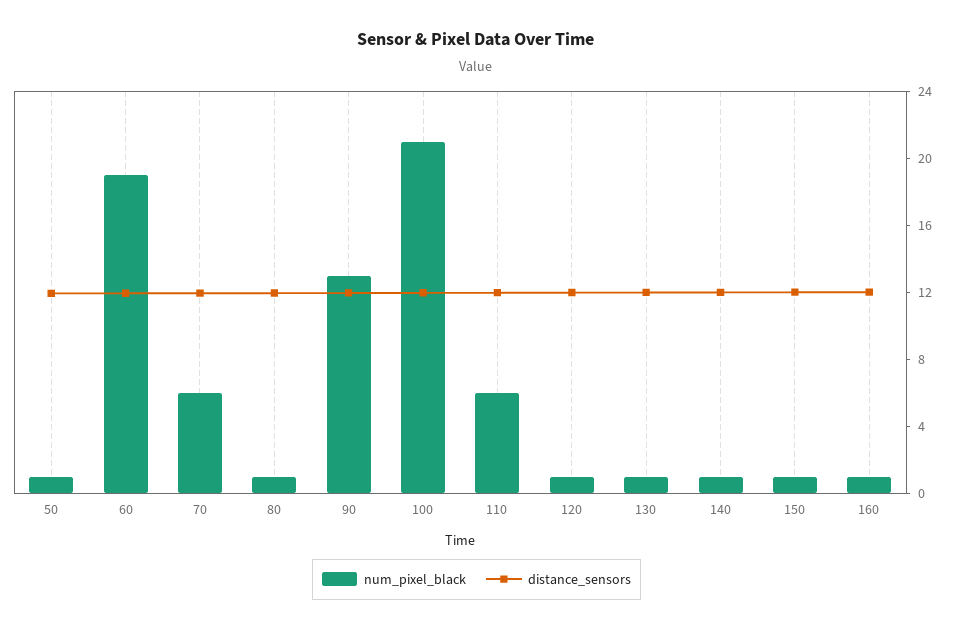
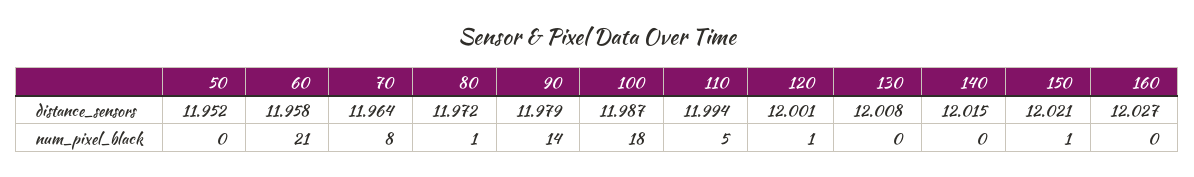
num_pixel_black, 50: 1 -> 0
num_pixel_black, 60: 19 -> 21
num_pixel_black, 70: 6 -> 8
num_pixel_black, 90: 13 -> 14
num_pixel_black, 100: 21 -> 18
num_pixel_black, 110: 6 -> 5
num_pixel_black, 130: 1 -> 0
num_pixel_black, 140: 1 -> 0
num_pixel_black, 160: 1 -> 0

